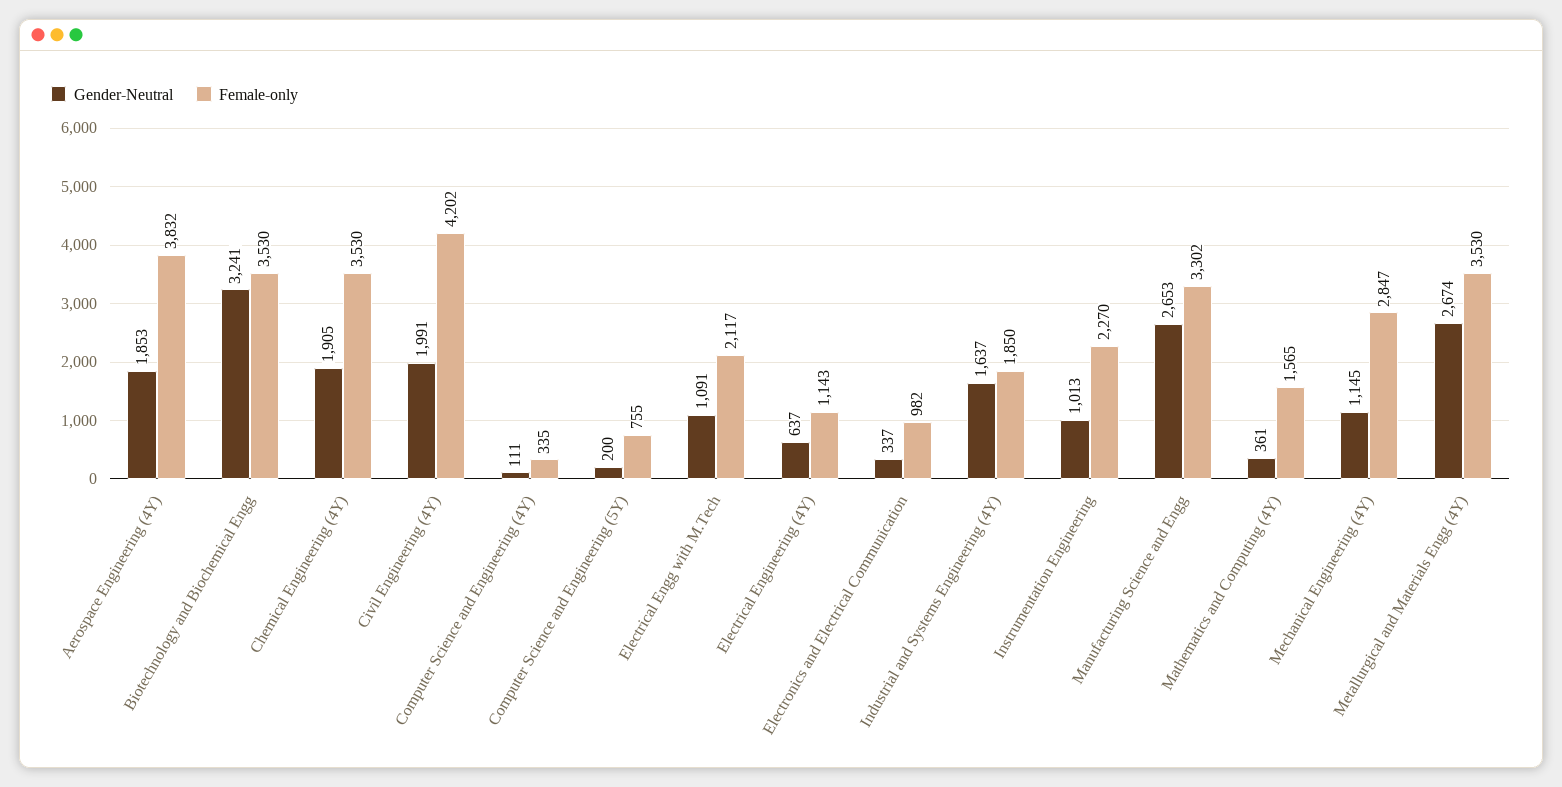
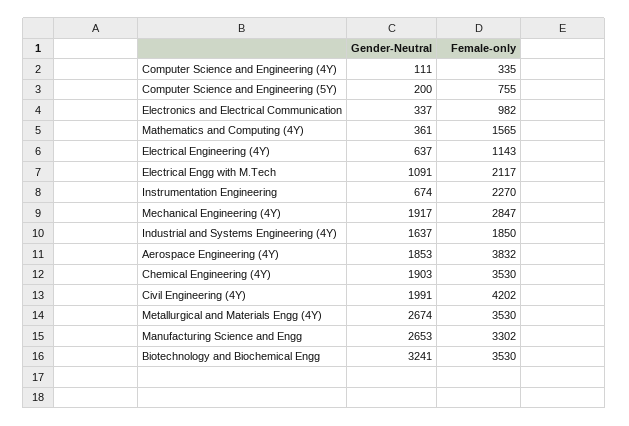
Gender-Neutral, Chemical Engineering (4Y): 1905 -> 1903
Gender-Neutral, Instrumentation Engineering: 1013 -> 674
Gender-Neutral, Mechanical Engineering (4Y): 1145 -> 1917

